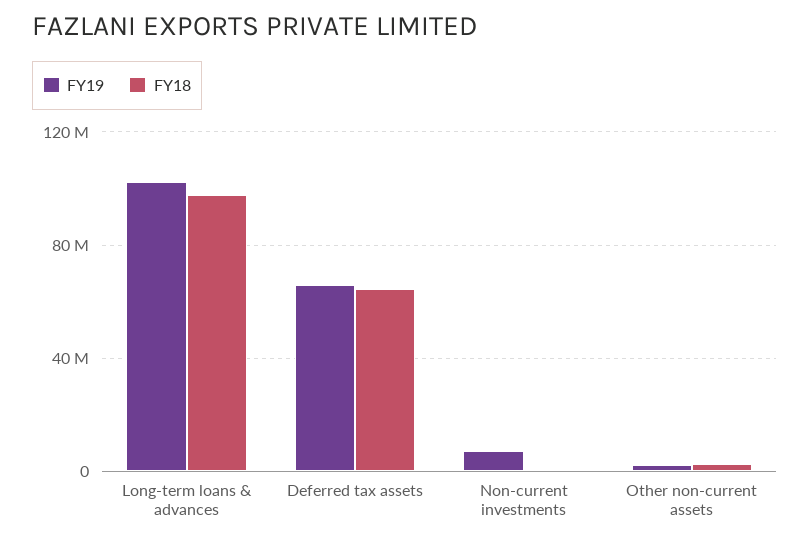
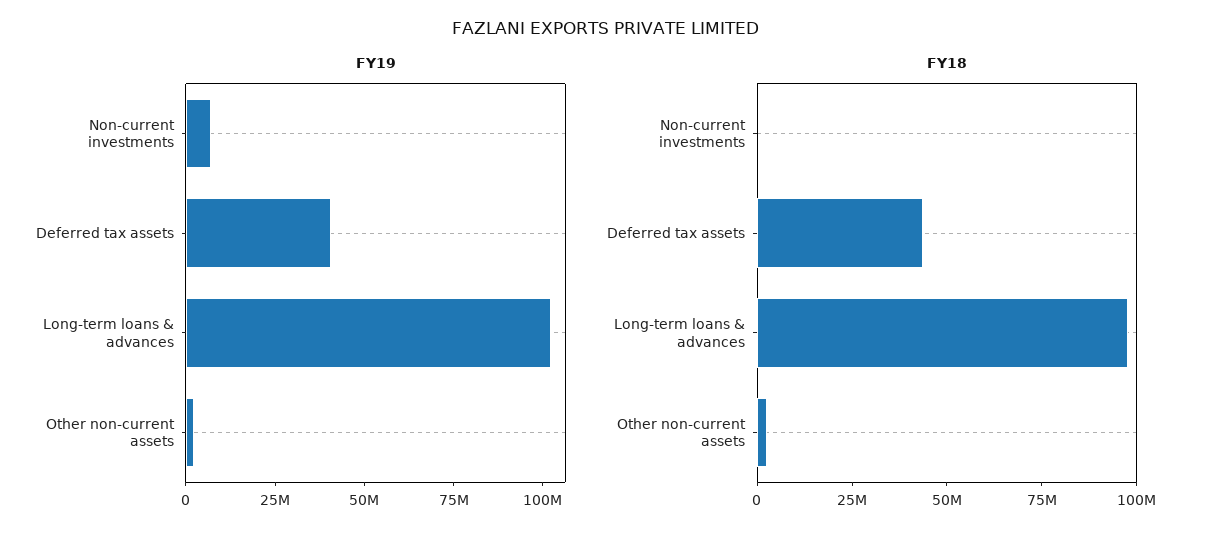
FY19, Deferred tax assets: 65000000 -> 40000000
FY18, Deferred tax assets: 65000000 -> 45000000

